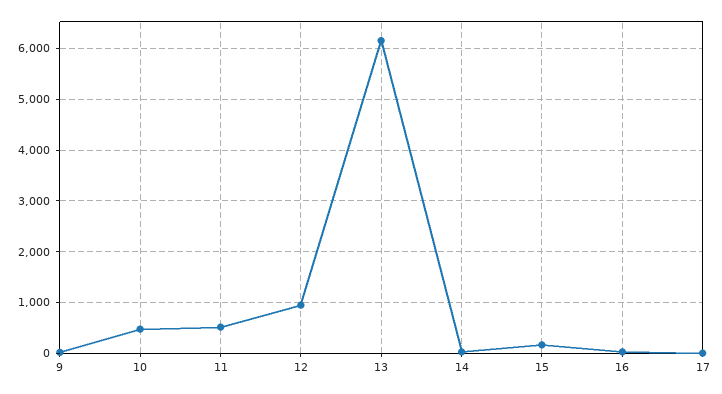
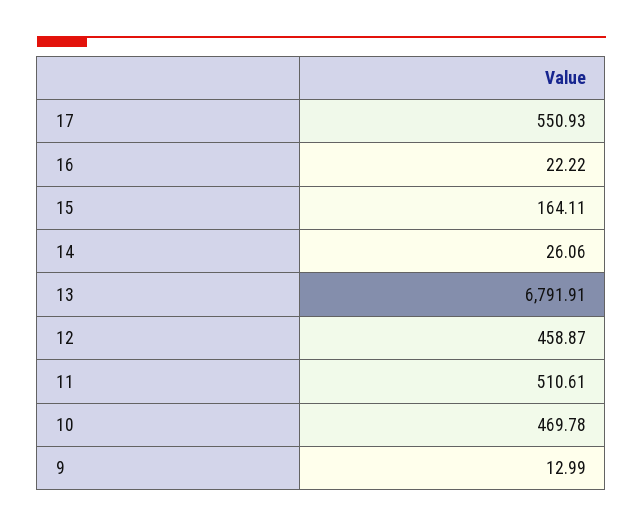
12: 1000 -> 458.87
13: 6200 -> 6791.91
17: 0 -> 550.93

